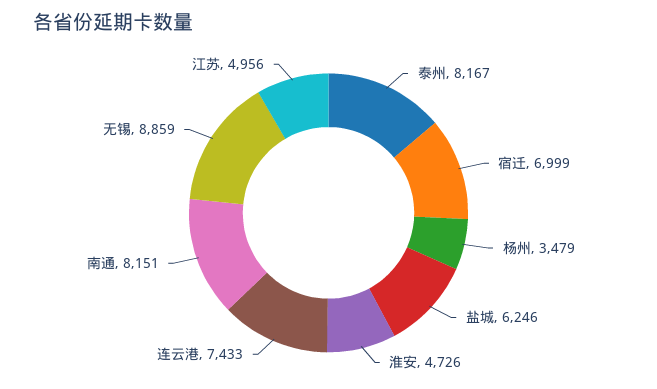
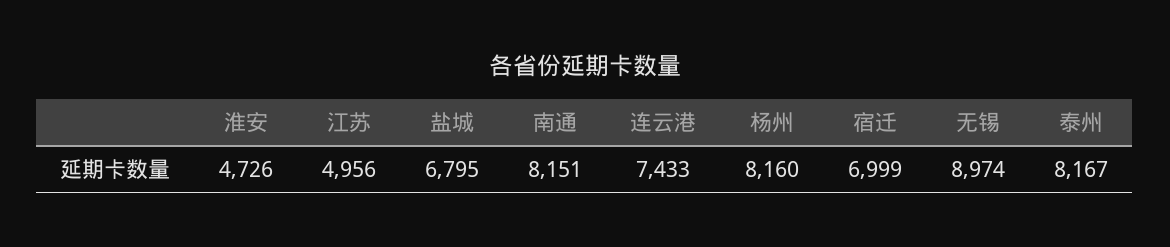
杨州: 3479 -> 8160
盐城: 6246 -> 6795
无锡: 8859 -> 8974

